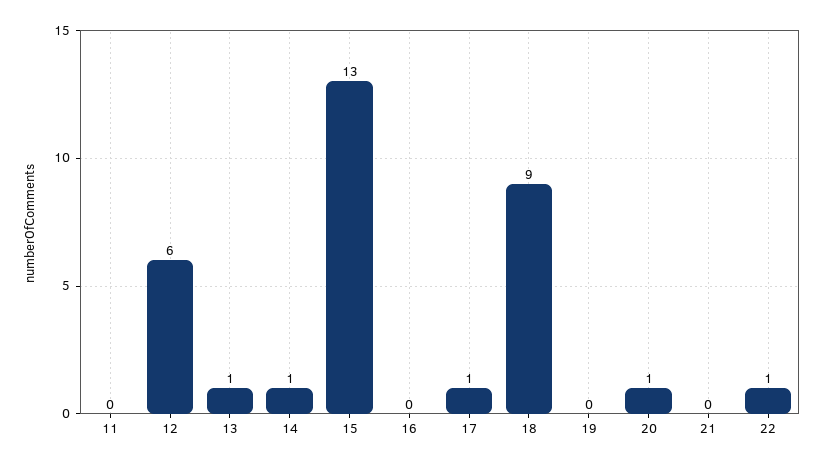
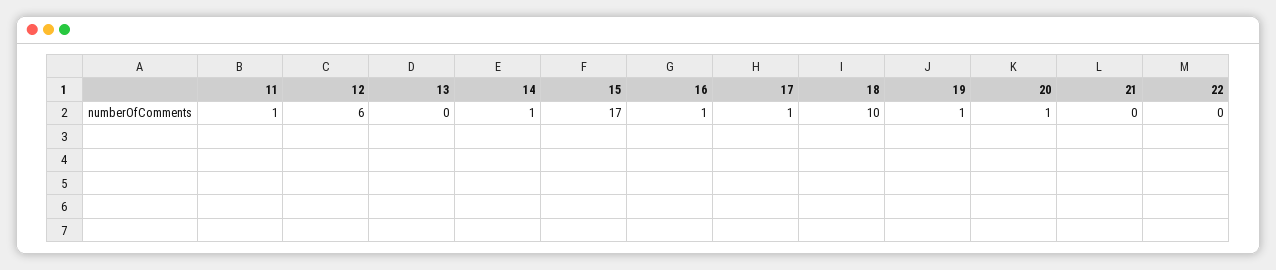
11: 0 -> 1
13: 1 -> 0
15: 13 -> 17
16: 0 -> 1
18: 9 -> 10
19: 0 -> 1
22: 1 -> 0

